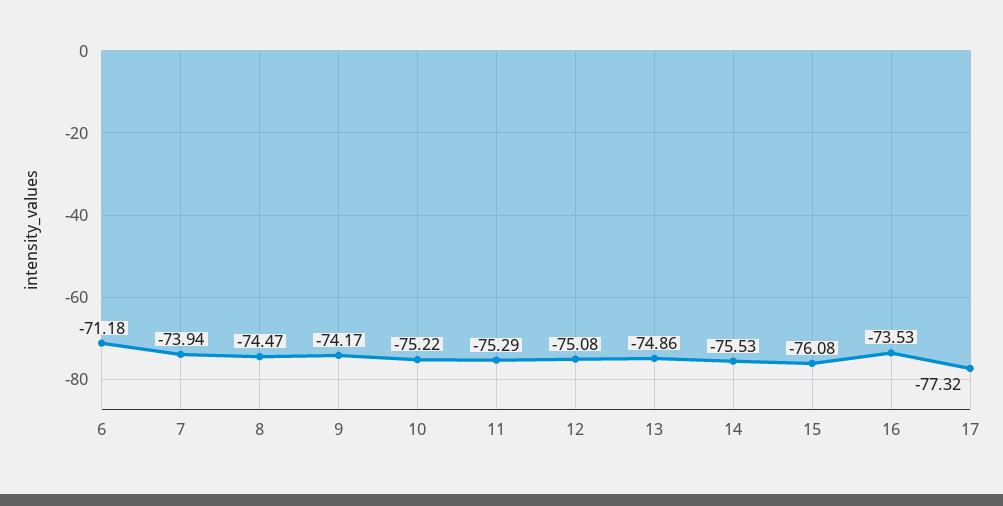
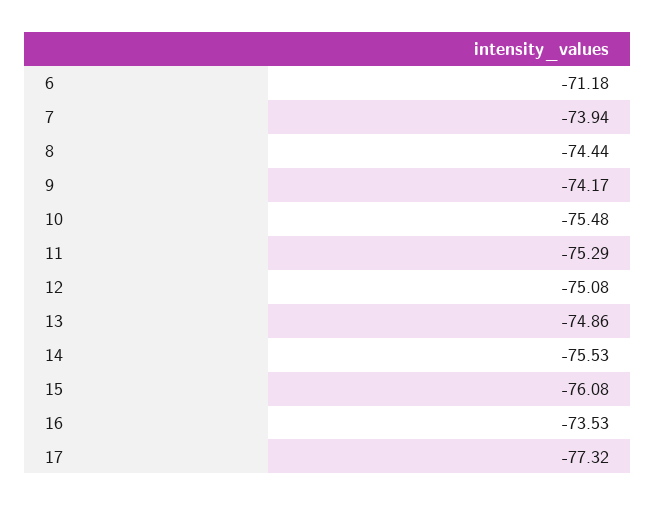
8: -74.47 -> -74.44
10: -75.22 -> -75.48

